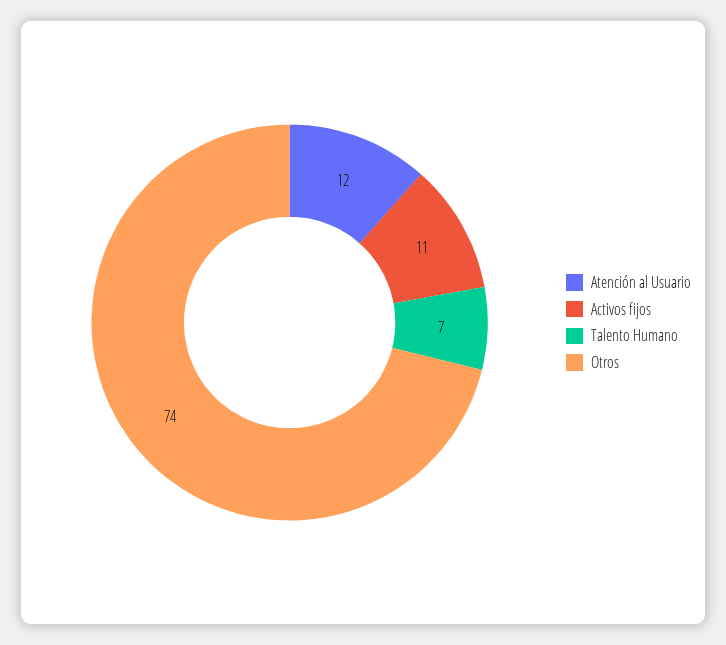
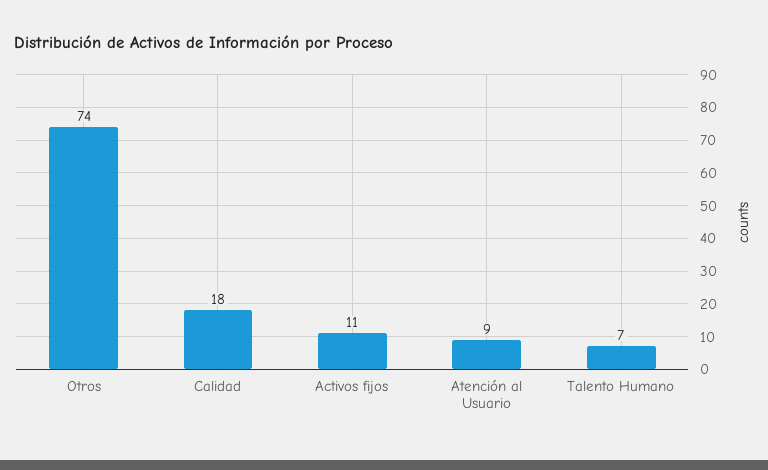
Atención al Usuario: 12 -> 9
Calidad: none -> 18

